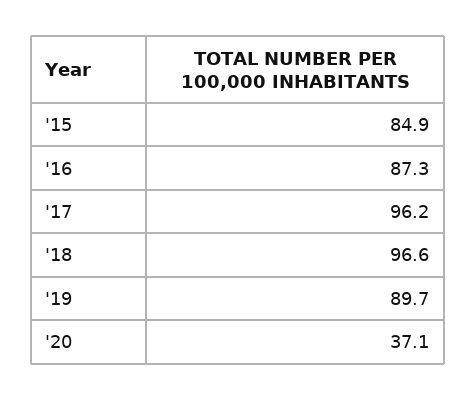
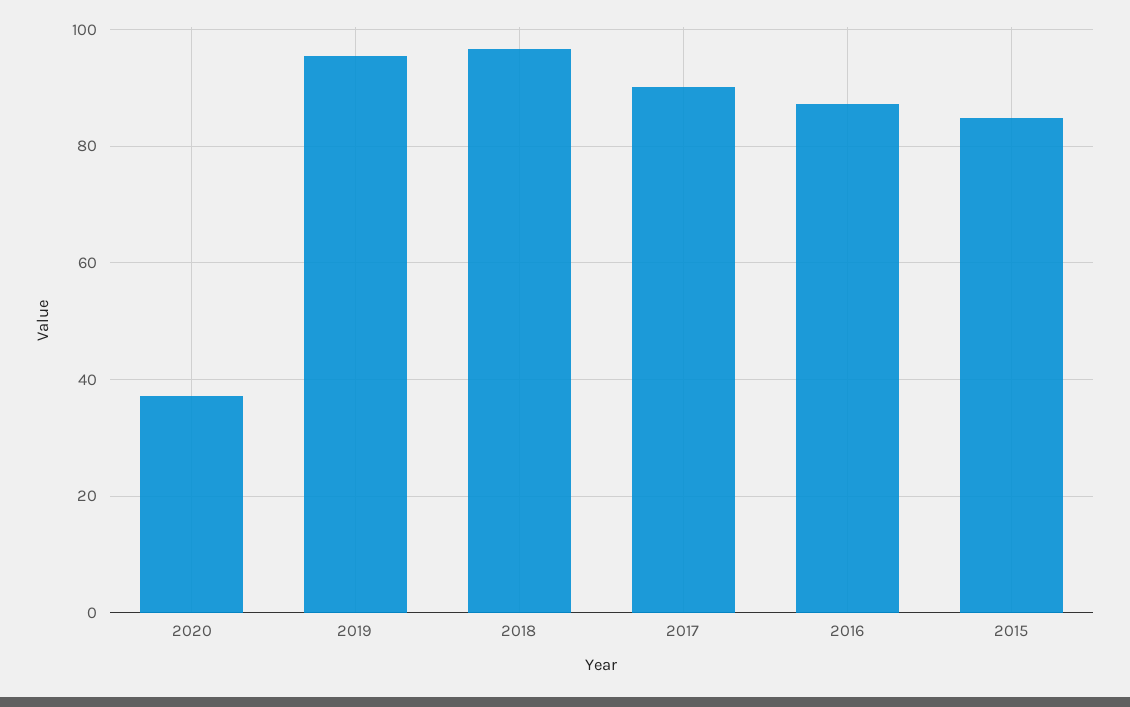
'17: 96.2 -> 90
'19: 89.7 -> 96

